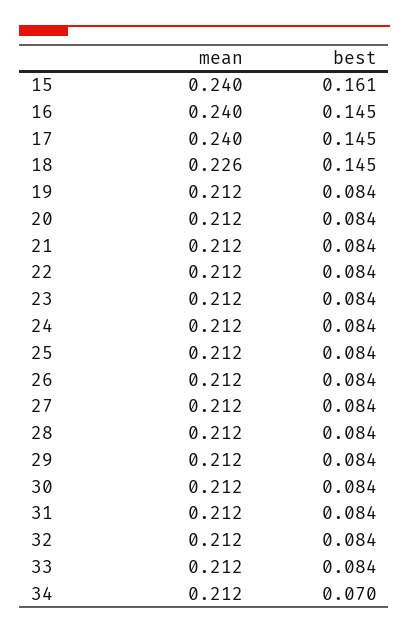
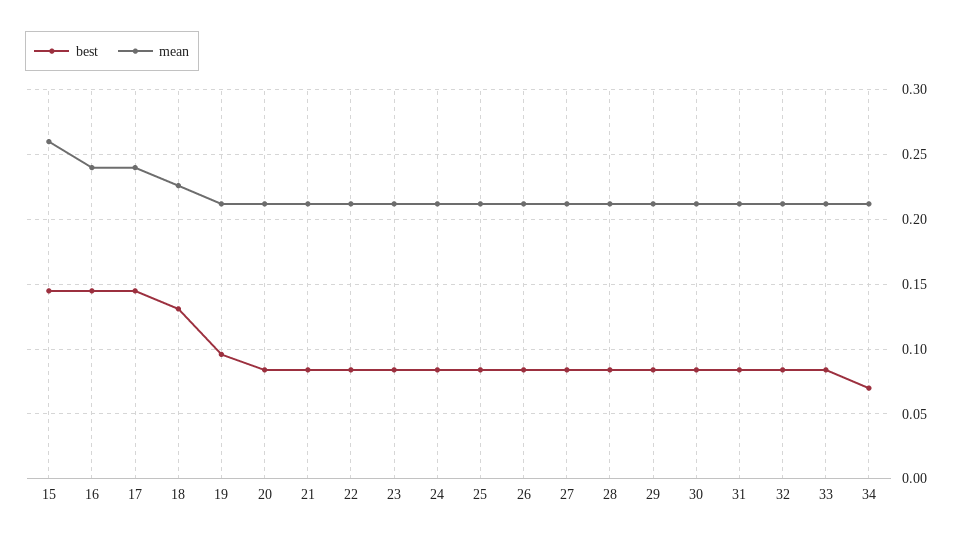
mean, 15: 0.24 -> 0.26
best, 15: 0.161 -> 0.145
best, 18: 0.145 -> 0.13
best, 19: 0.084 -> 0.095

